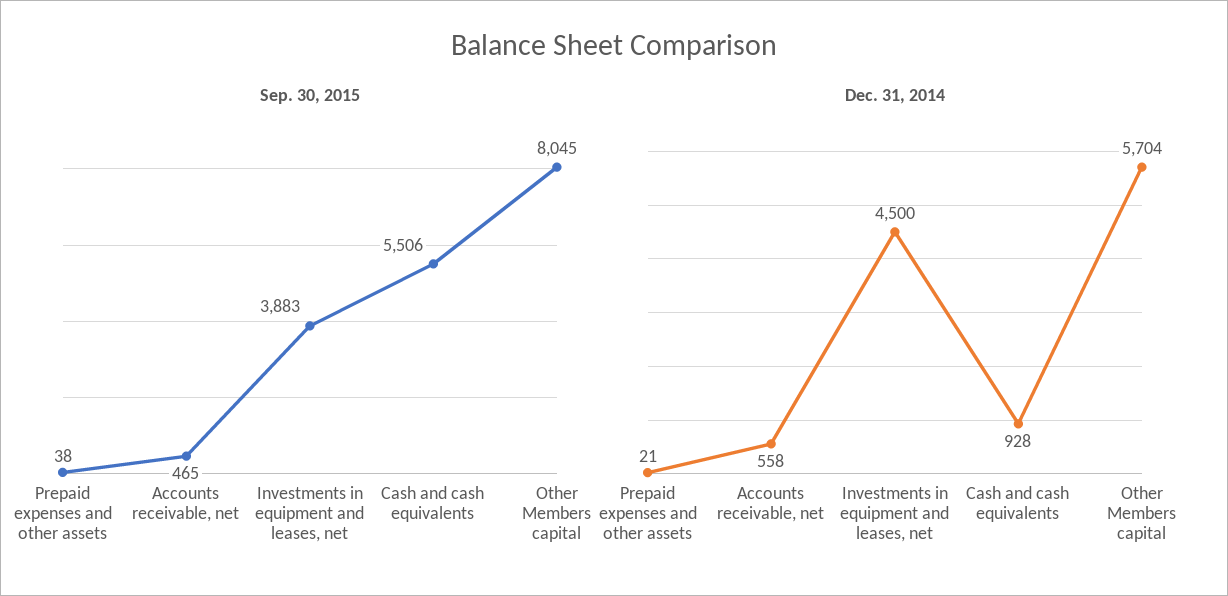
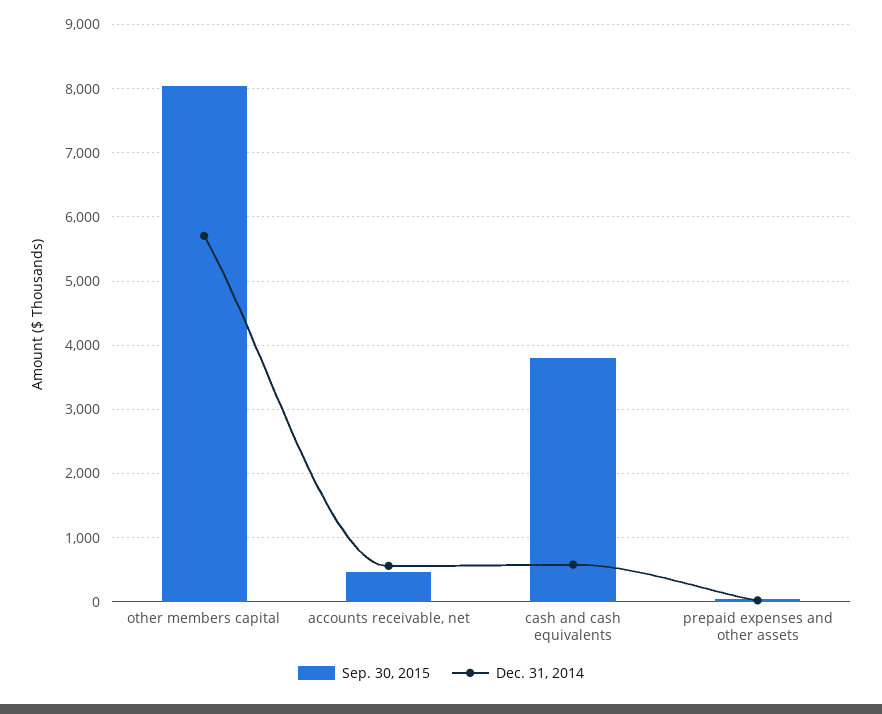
Sep. 30, 2015, Investments in equipment and leases, net: 3883 -> none
Sep. 30, 2015, Cash and cash equivalents: 5506 -> 3800
Dec. 31, 2014, Investments in equipment and leases, net: 4500 -> none
Dec. 31, 2014, Cash and cash equivalents: 928 -> 600

